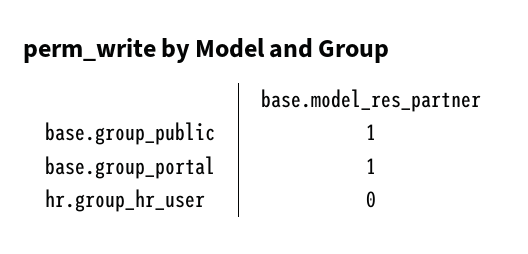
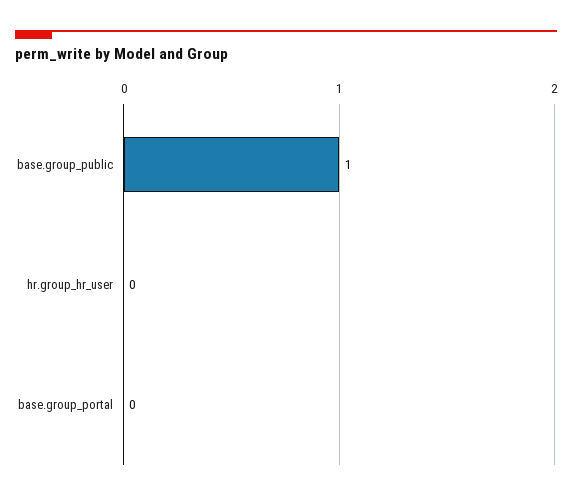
base.group_portal: 1 -> 0

